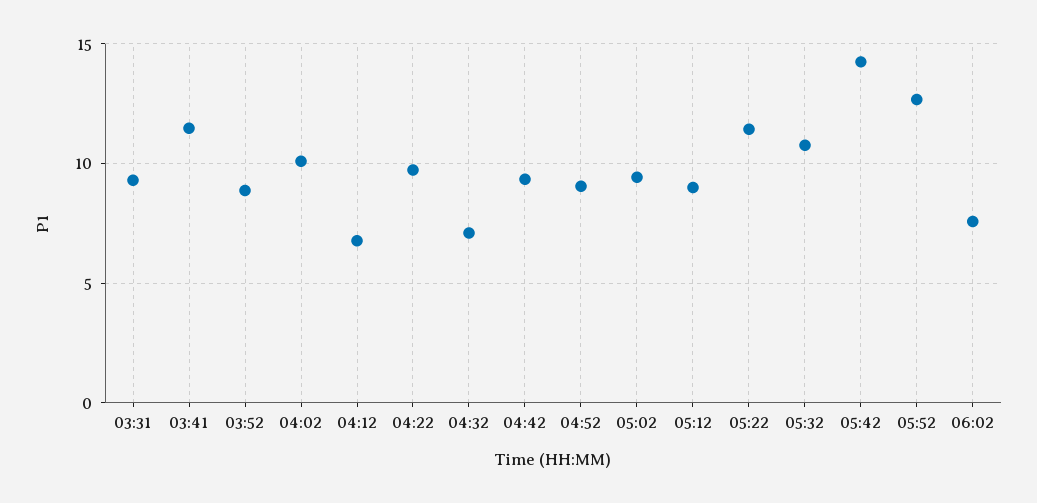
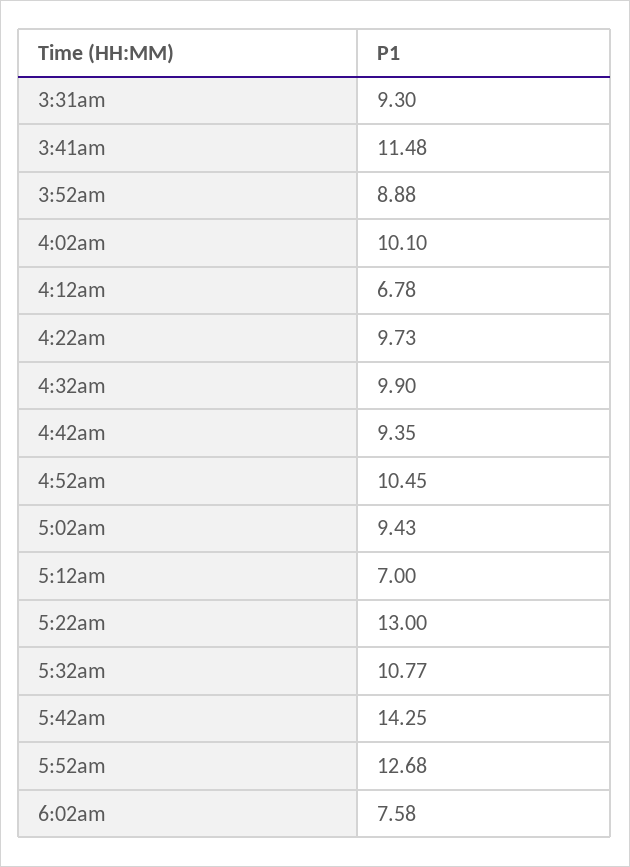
04:32: 7 -> 9.9
04:52: 9 -> 10.45
05:12: 9 -> 7
05:22: 11.5 -> 13

